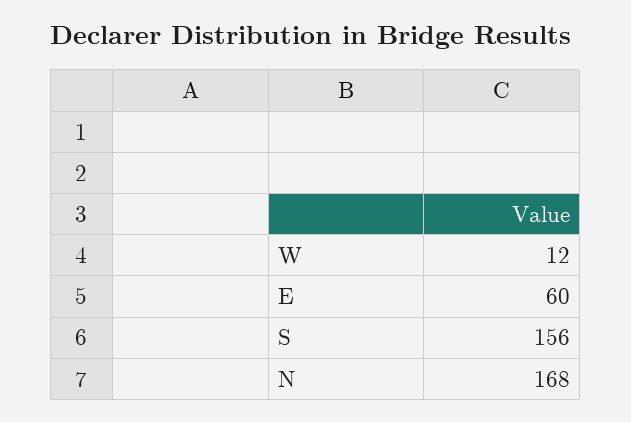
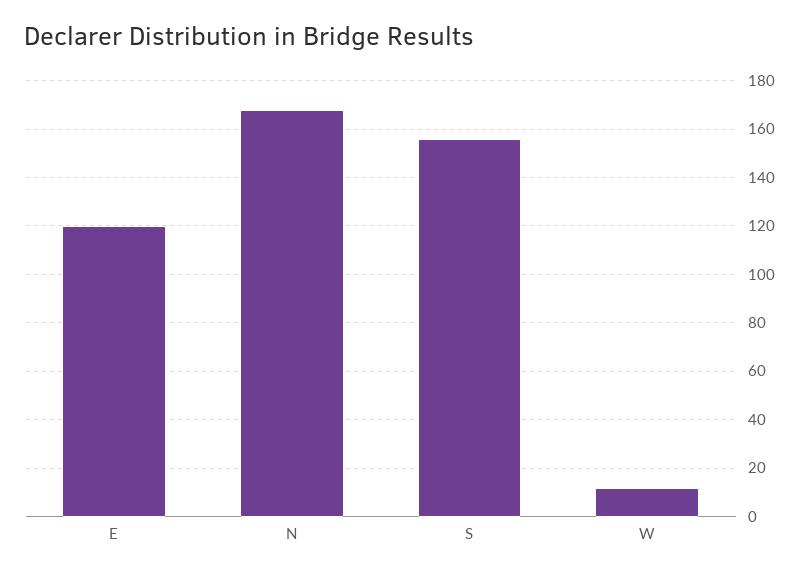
E: 60 -> 120

